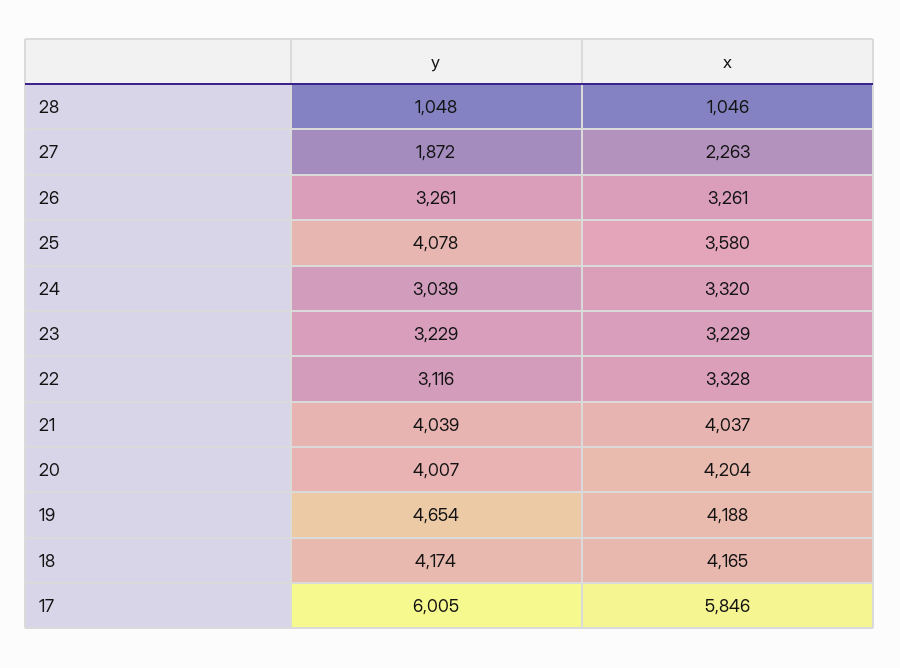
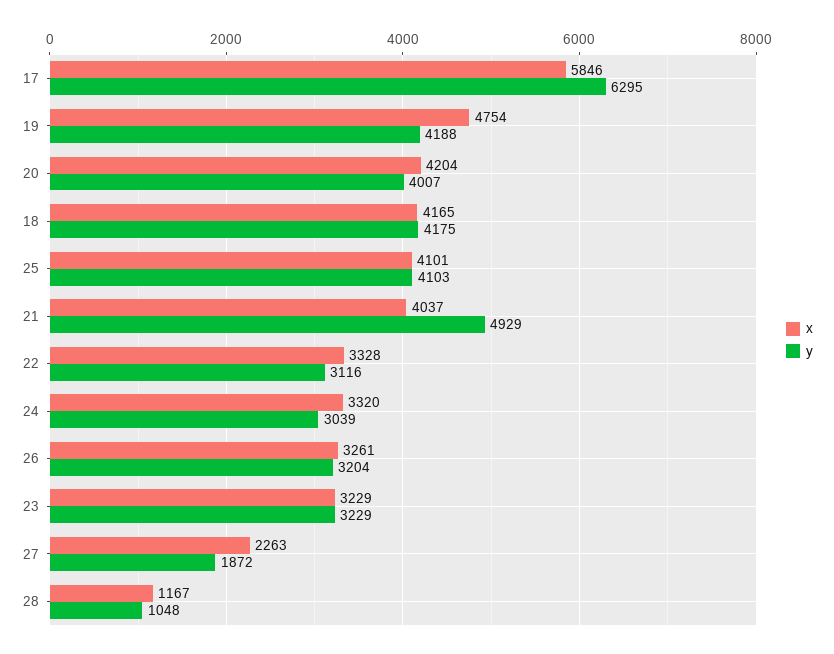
x, 28: 1046 -> 1167
y, 26: 3261 -> 3204
y, 25: 4078 -> 4103
x, 25: 3580 -> 4101
y, 21: 4039 -> 4929
y, 19: 4654 -> 4188
x, 19: 4188 -> 4754
y, 18: 4174 -> 4175
y, 17: 6005 -> 6295

